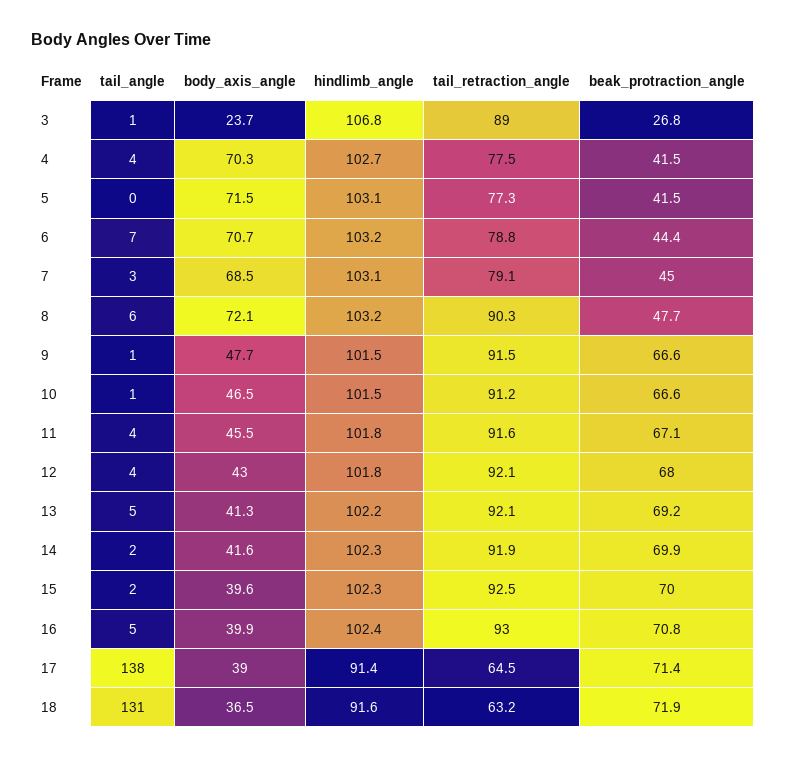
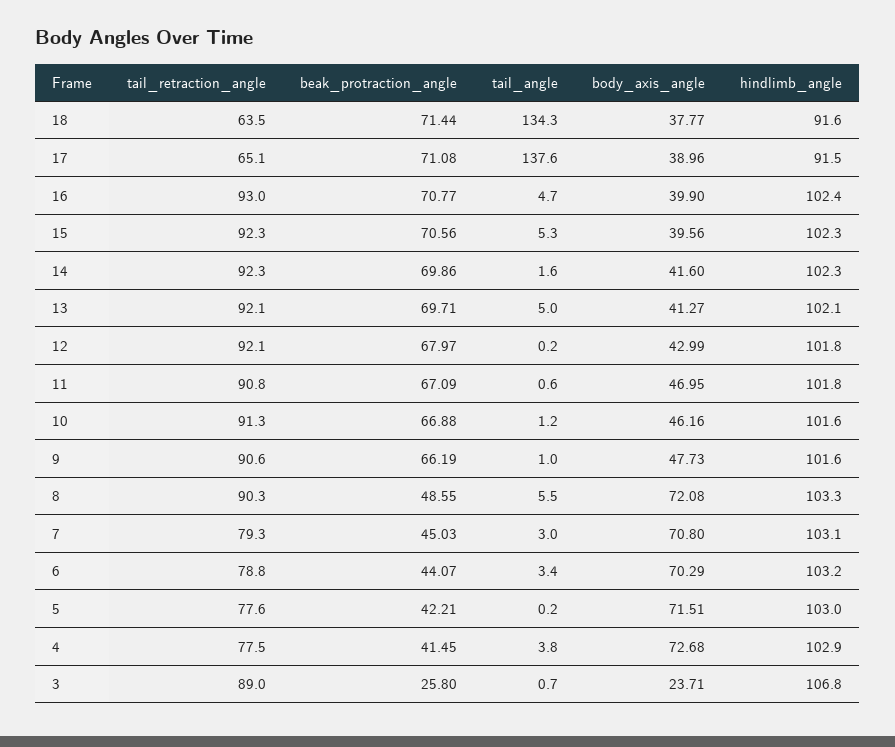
beak_protraction_angle, 3: 26.8 -> 25.8
body_axis_angle, 4: 70.3 -> 72.68
hindlimb_angle, 4: 102.7 -> 102.9
hindlimb_angle, 5: 103.1 -> 103
tail_retraction_angle, 5: 77.3 -> 77.6
beak_protraction_angle, 5: 41.5 -> 42.21
tail_angle, 6: 7 -> 3.4
body_axis_angle, 6: 70.7 -> 70.29
beak_protraction_angle, 6: 44.4 -> 44.07
body_axis_angle, 7: 68.5 -> 70.8
tail_retraction_angle, 7: 79.1 -> 79.3
hindlimb_angle, 8: 103.2 -> 103.3
beak_protraction_angle, 8: 47.7 -> 48.55
hindlimb_angle, 9: 101.5 -> 101.6
tail_retraction_angle, 9: 91.5 -> 90.6
beak_protraction_angle, 9: 66.6 -> 66.19
body_axis_angle, 10: 46.5 -> 46.16
hindlimb_angle, 10: 101.5 -> 101.6
tail_retraction_angle, 10: 91.2 -> 91.3
beak_protraction_angle, 10: 66.6 -> 66.88
tail_angle, 11: 4 -> 0.6
body_axis_angle, 11: 45.5 -> 46.95
tail_retraction_angle, 11: 91.6 -> 90.8
tail_angle, 12: 4 -> 0.2
hindlimb_angle, 13: 102.2 -> 102.1
beak_protraction_angle, 13: 69.2 -> 69.71
tail_retraction_angle, 14: 91.9 -> 92.3
tail_angle, 15: 2 -> 5.3
tail_retraction_angle, 15: 92.5 -> 92.3
beak_protraction_angle, 15: 70 -> 70.56
hindlimb_angle, 17: 91.4 -> 91.5
tail_retraction_angle, 17: 64.5 -> 65.1
beak_protraction_angle, 17: 71.4 -> 71.08
tail_angle, 18: 131 -> 134.3
body_axis_angle, 18: 36.5 -> 37.77
tail_retraction_angle, 18: 63.2 -> 63.5
beak_protraction_angle, 18: 71.9 -> 71.44

